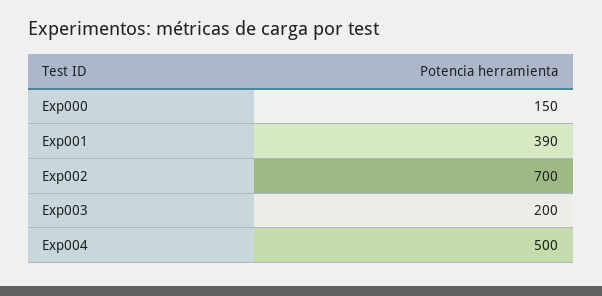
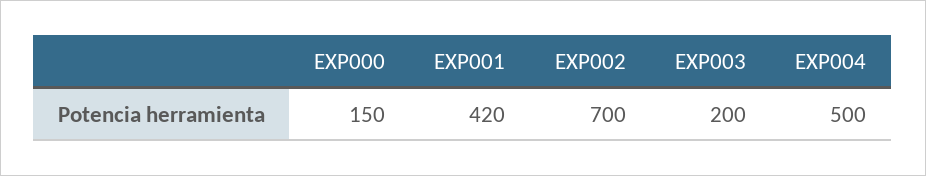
Exp001: 390 -> 420

